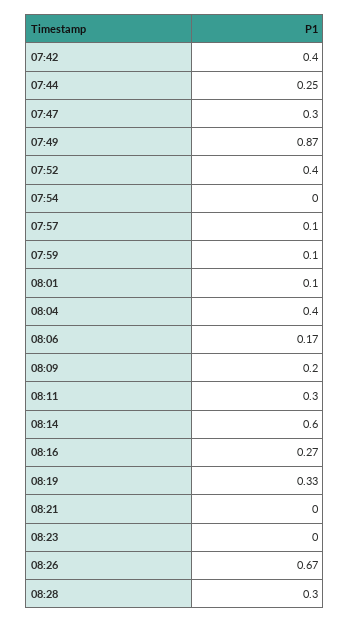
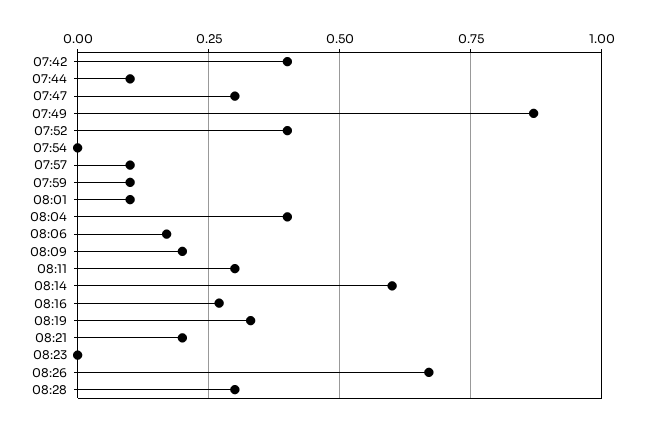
07:44: 0.25 -> 0.1
08:21: 0 -> 0.2

